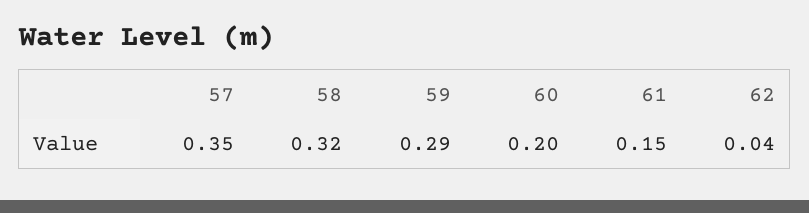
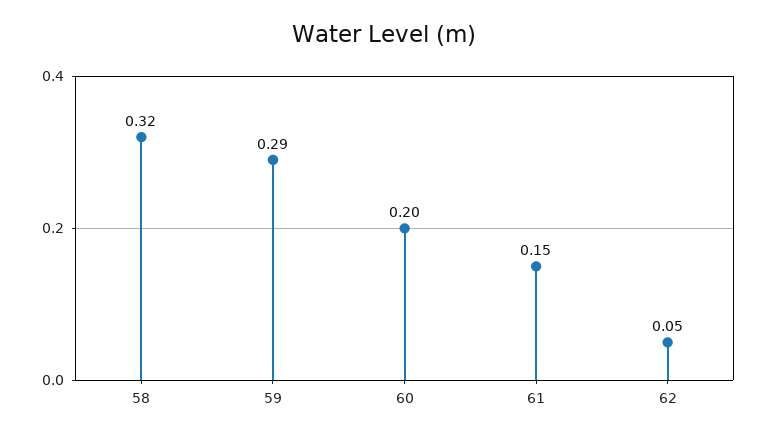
57: 0.35 -> none
62: 0.04 -> 0.05

